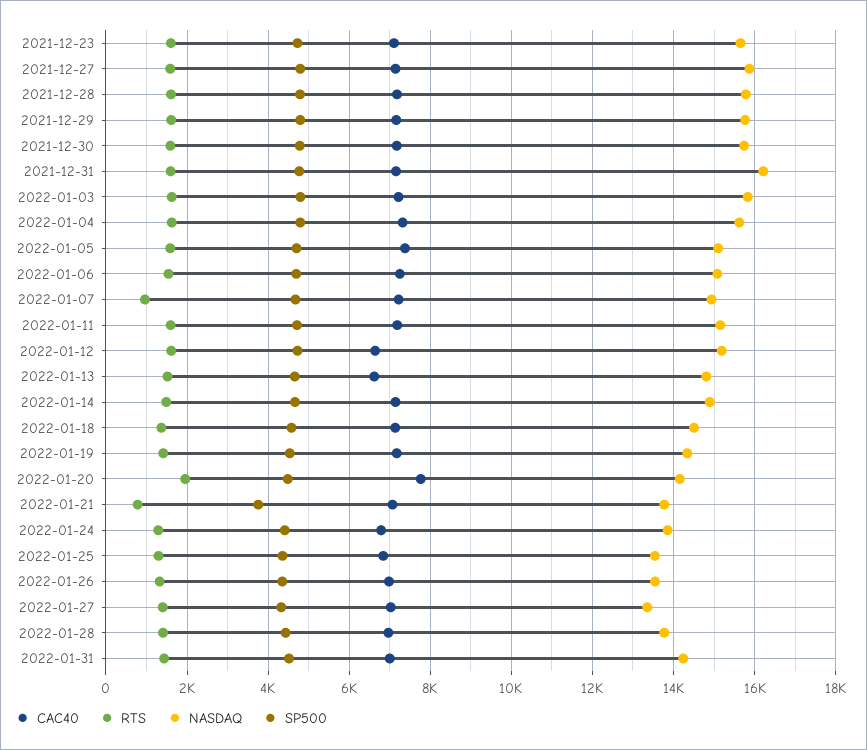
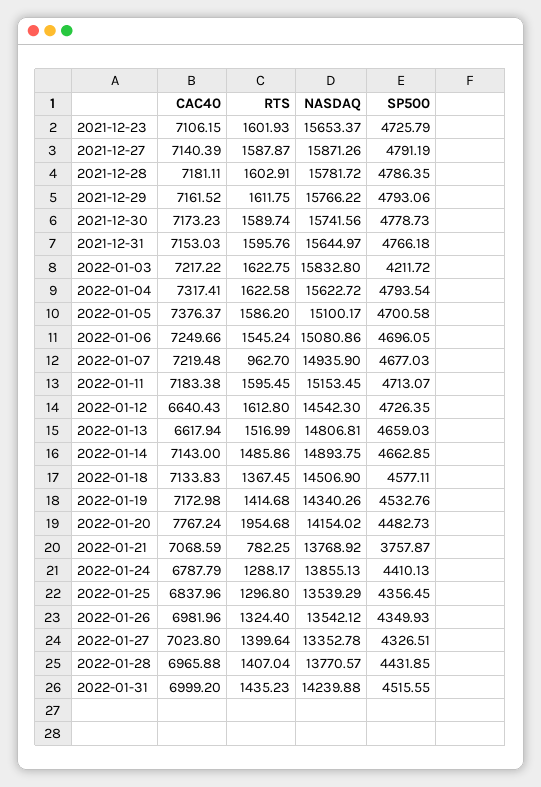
NASDAQ, 2021-12-31: 16200 -> 15644.97
SP500, 2022-01-03: 4800 -> 4211.72
NASDAQ, 2022-01-12: 15200 -> 14542.3

